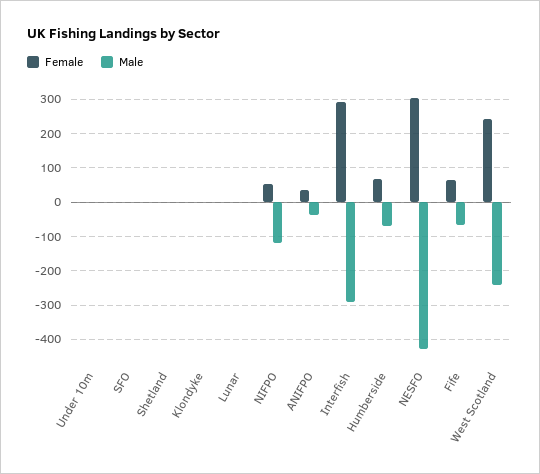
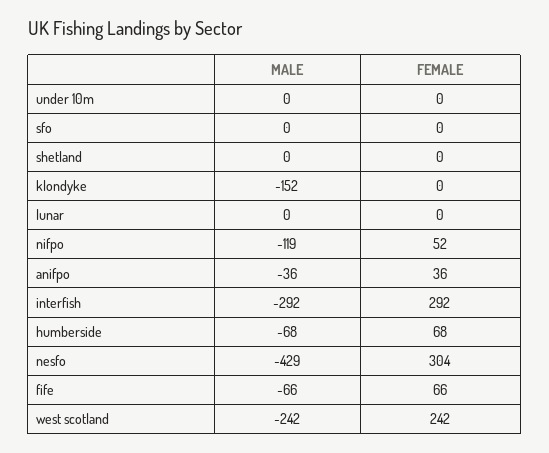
Male, Klondyke: 0 -> -152

